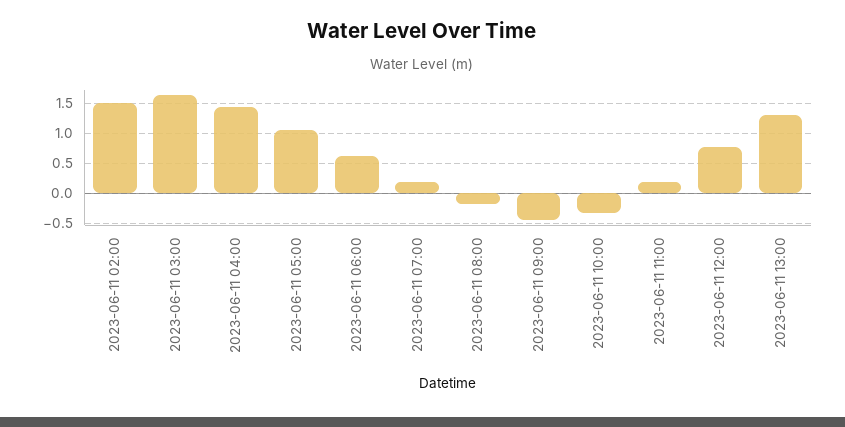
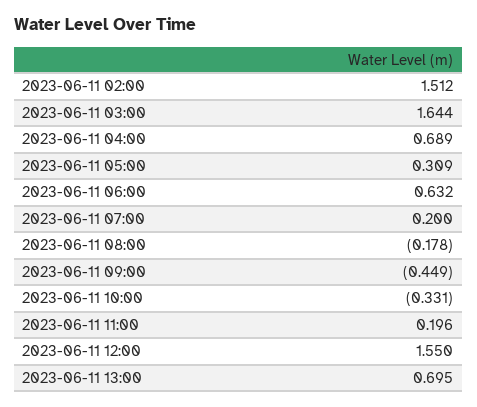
2023-06-11 04:00: 1.5 -> 0.689
2023-06-11 05:00: 1 -> 0.309
2023-06-11 12:00: 0.75 -> 1.55
2023-06-11 13:00: 1.25 -> 0.695

